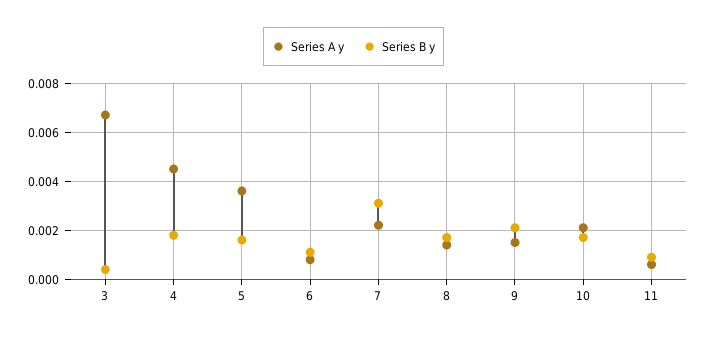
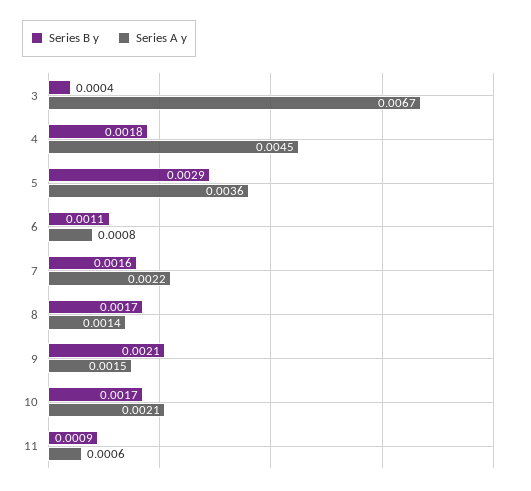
Series B y, 5: 0.0015 -> 0.0029
Series B y, 7: 0.003 -> 0.0016

